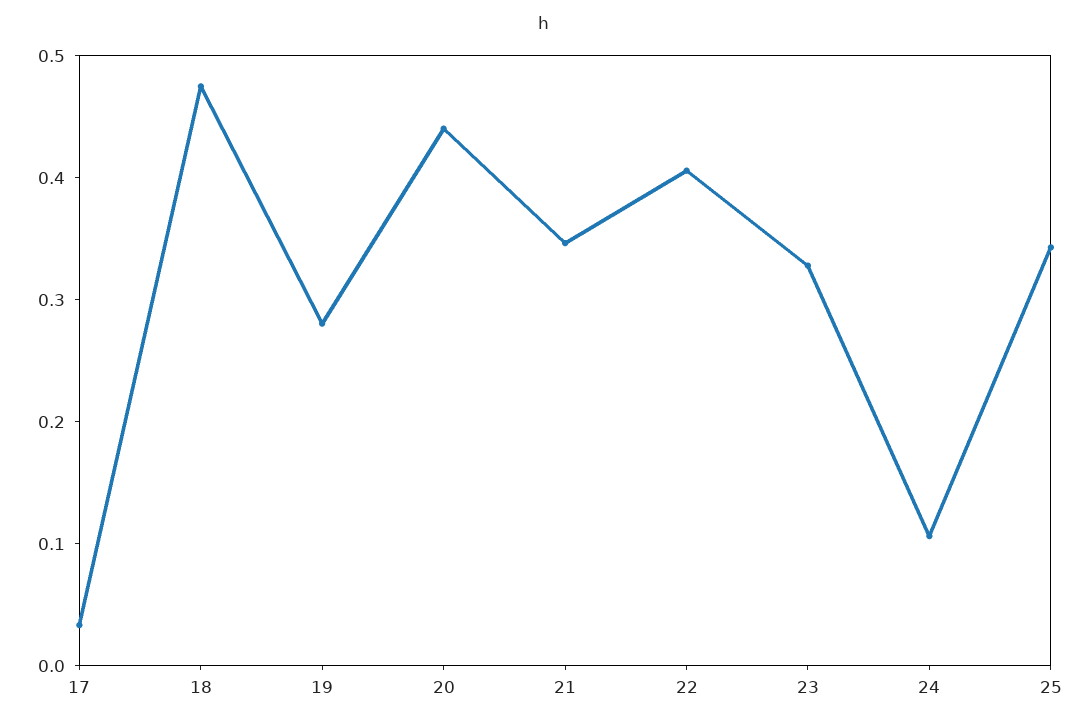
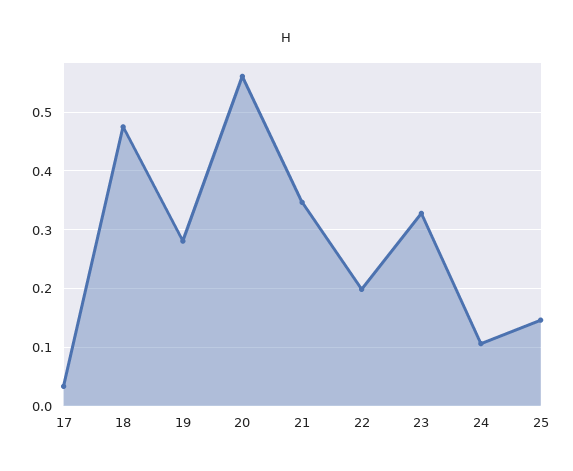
20: 0.44 -> 0.56
22: 0.4 -> 0.2
25: 0.34 -> 0.14

